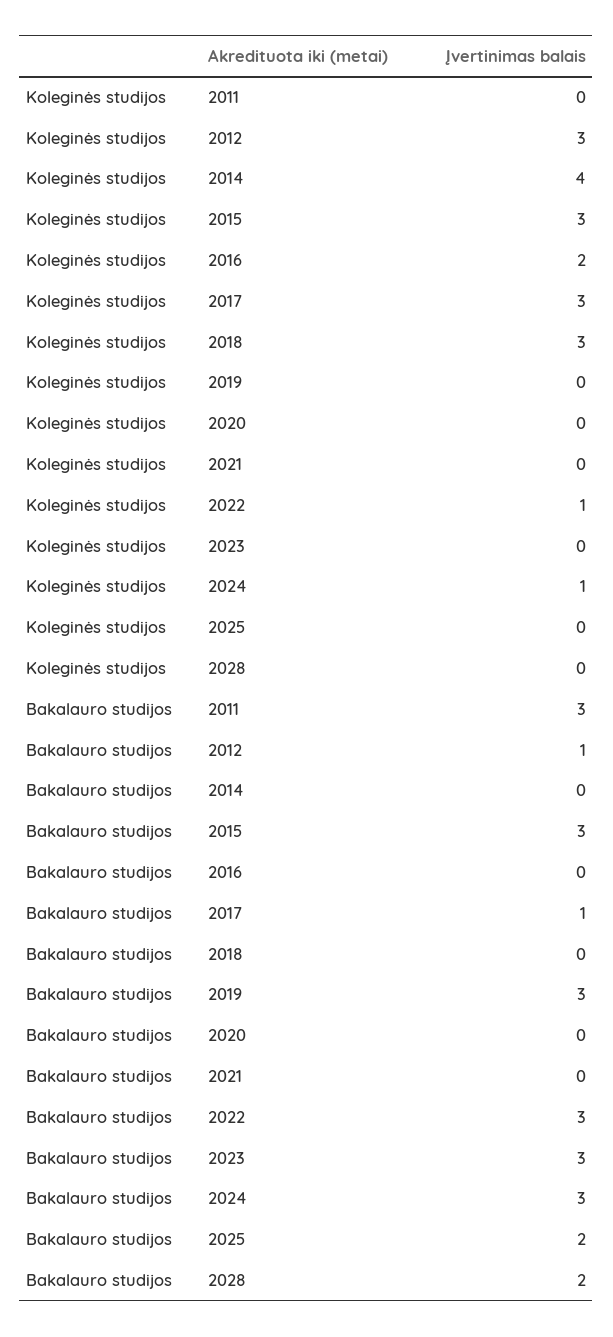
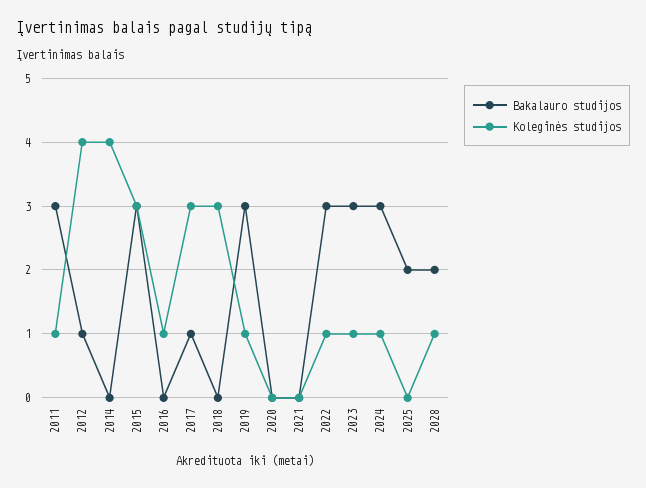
Koleginės studijos, 2011: 0 -> 1
Koleginės studijos, 2012: 3 -> 4
Koleginės studijos, 2016: 2 -> 1
Koleginės studijos, 2019: 0 -> 1
Koleginės studijos, 2023: 0 -> 1
Koleginės studijos, 2028: 0 -> 1

